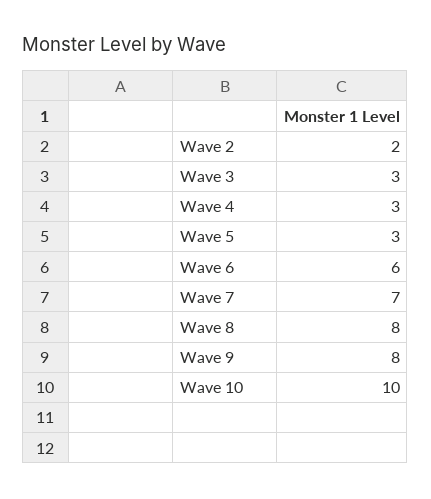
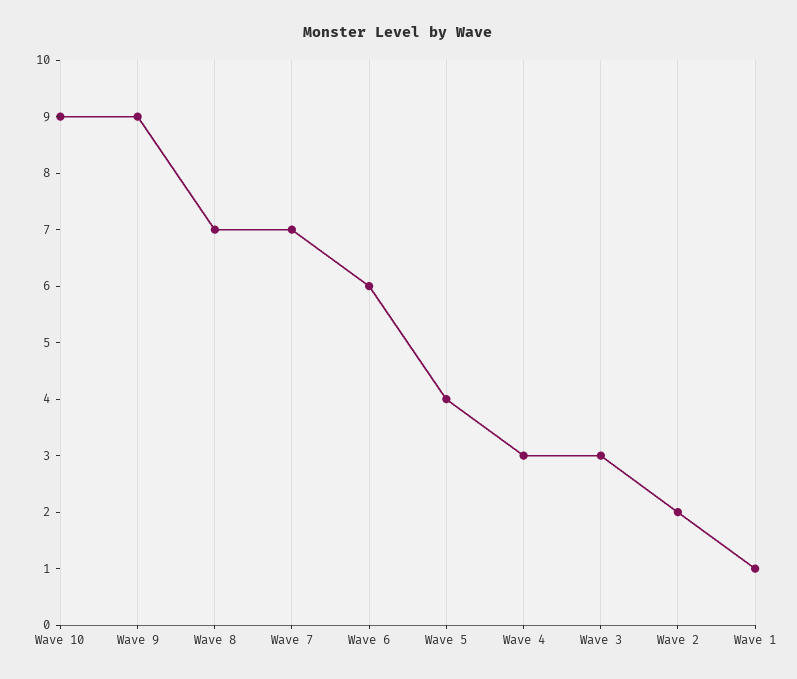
Wave 5: 3 -> 4
Wave 8: 8 -> 7
Wave 9: 8 -> 9
Wave 10: 10 -> 9
Wave 1: none -> 1

